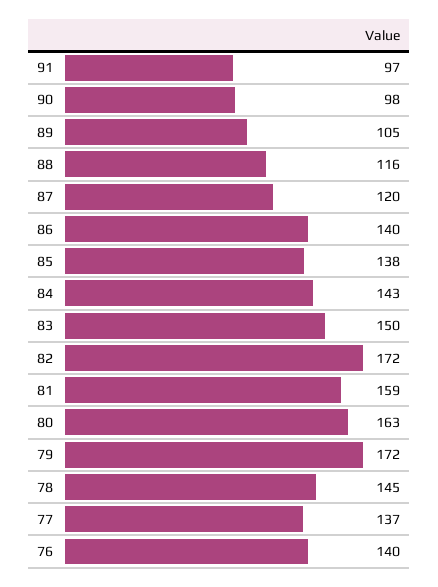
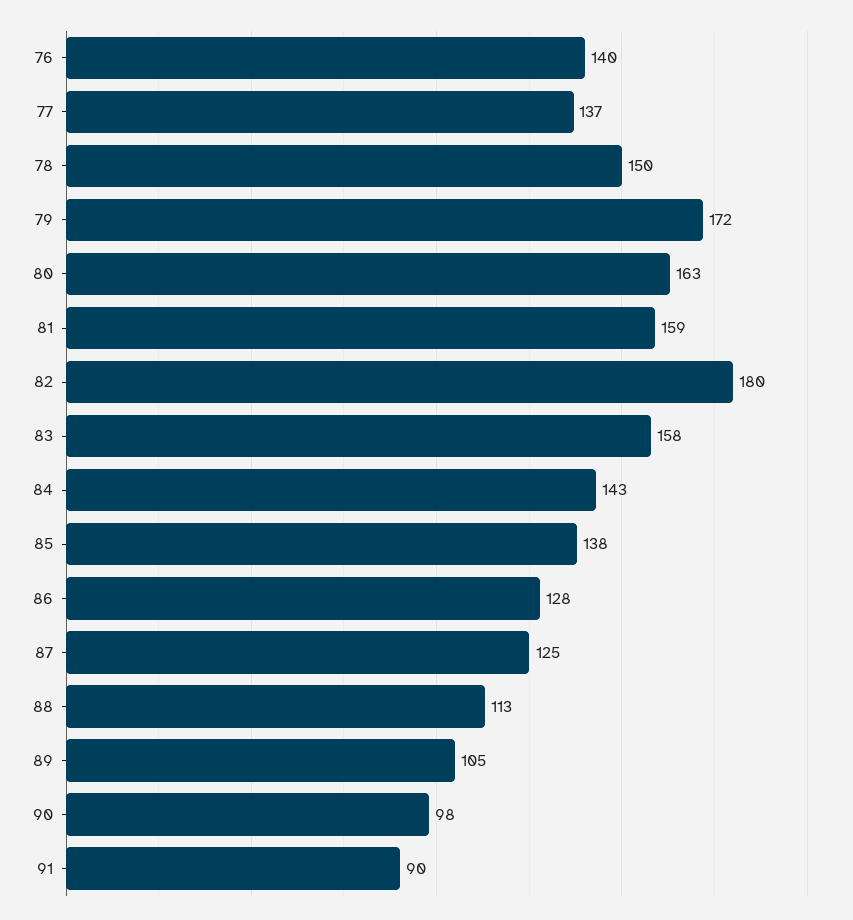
91: 97 -> 90
88: 116 -> 113
87: 120 -> 125
86: 140 -> 128
83: 150 -> 158
82: 172 -> 180
78: 145 -> 150

